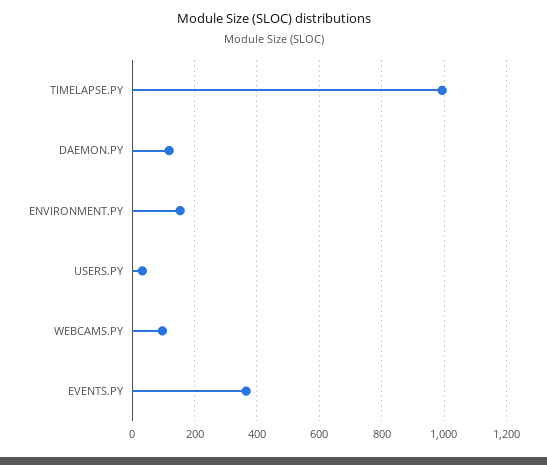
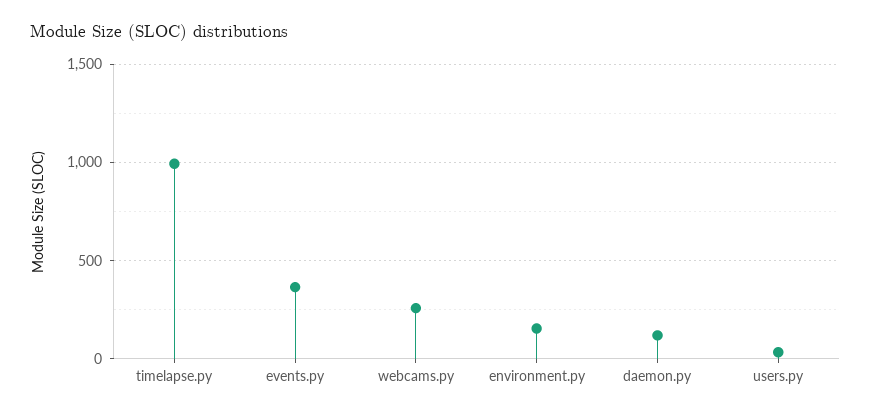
WEBCAMS.PY: 100 -> 250

